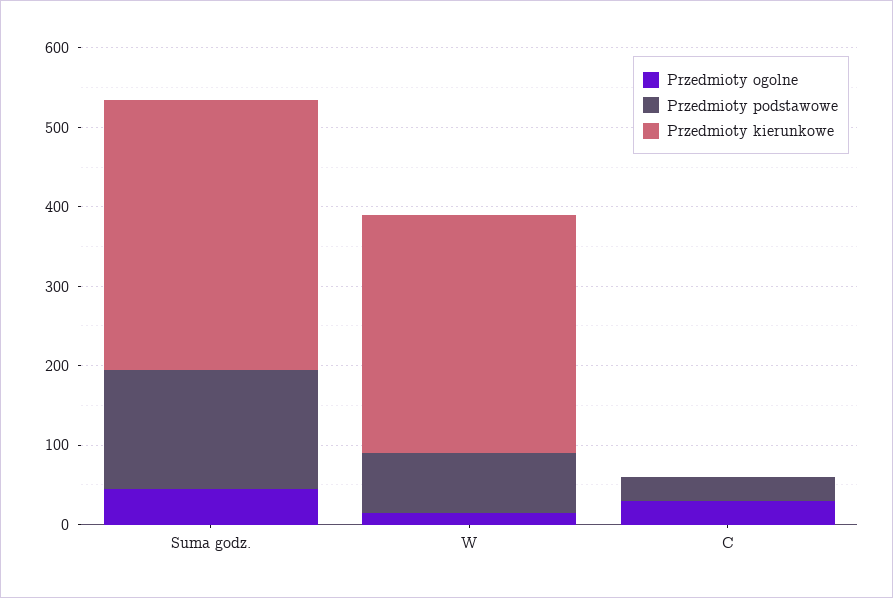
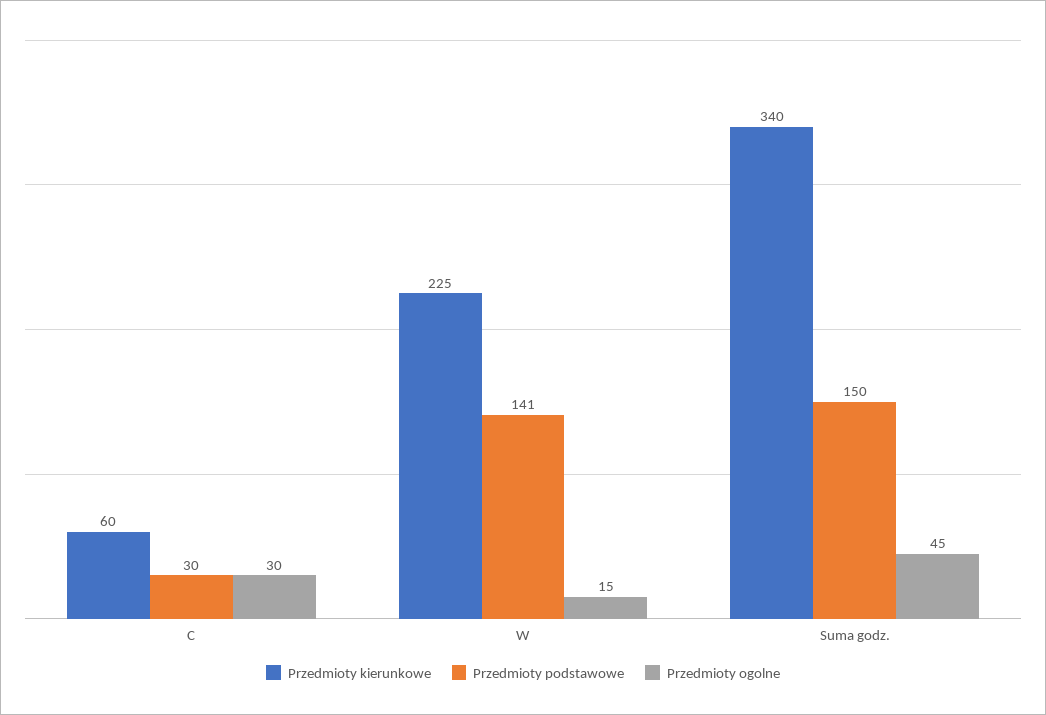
Przedmioty podstawowe, W: 80 -> 141
Przedmioty kierunkowe, W: 300 -> 225
Przedmioty kierunkowe, C: 0 -> 60

